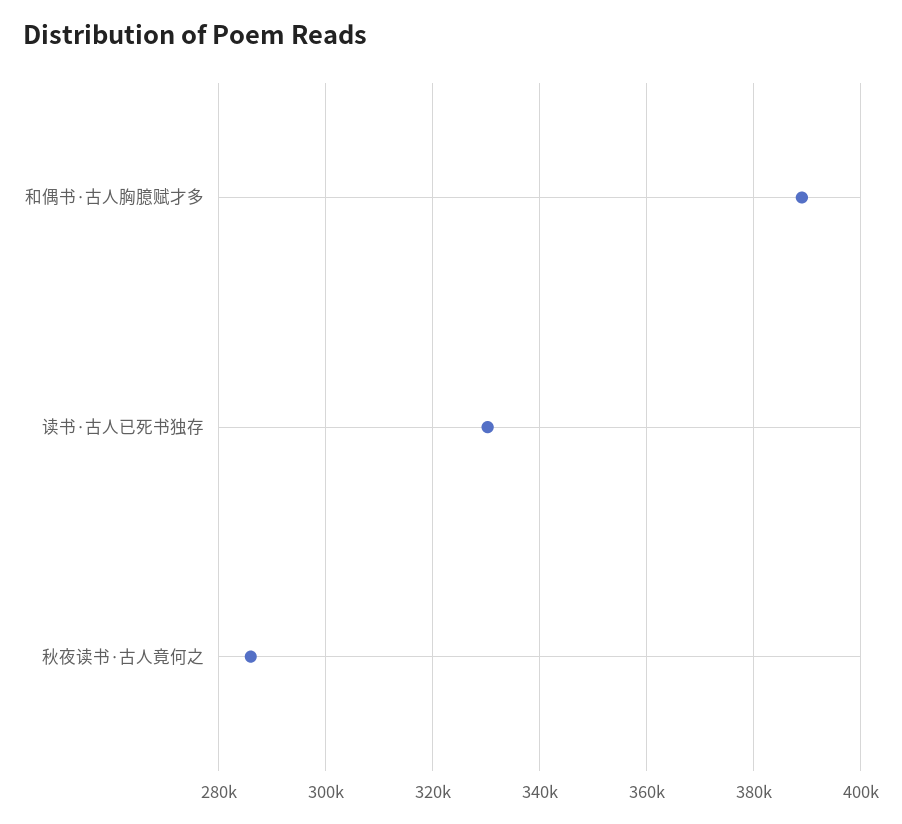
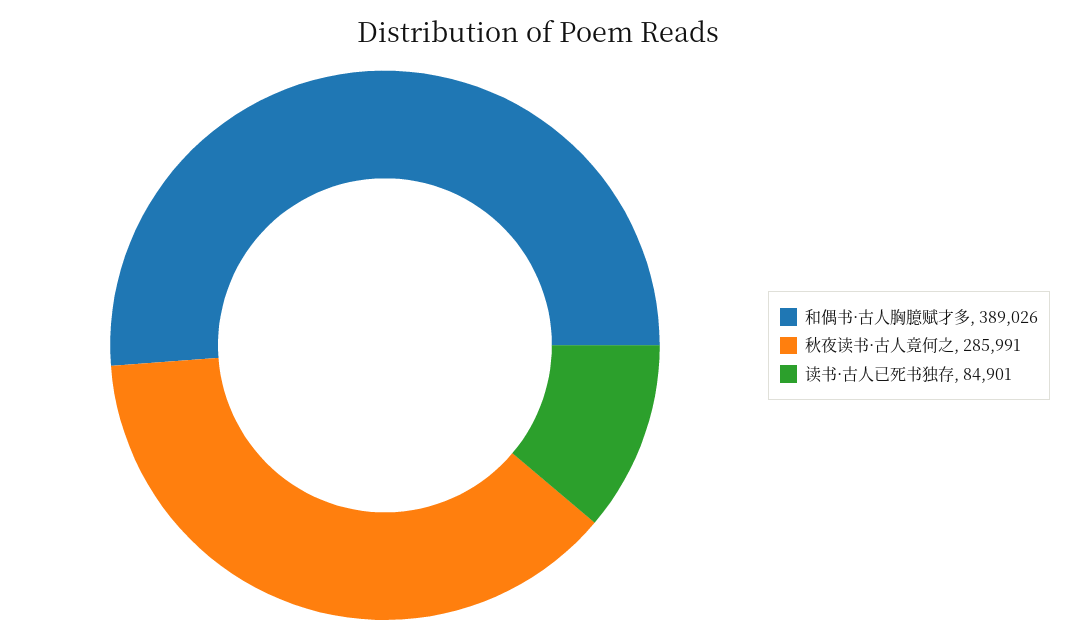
读书·古人已死书独存: 330000 -> 84901

